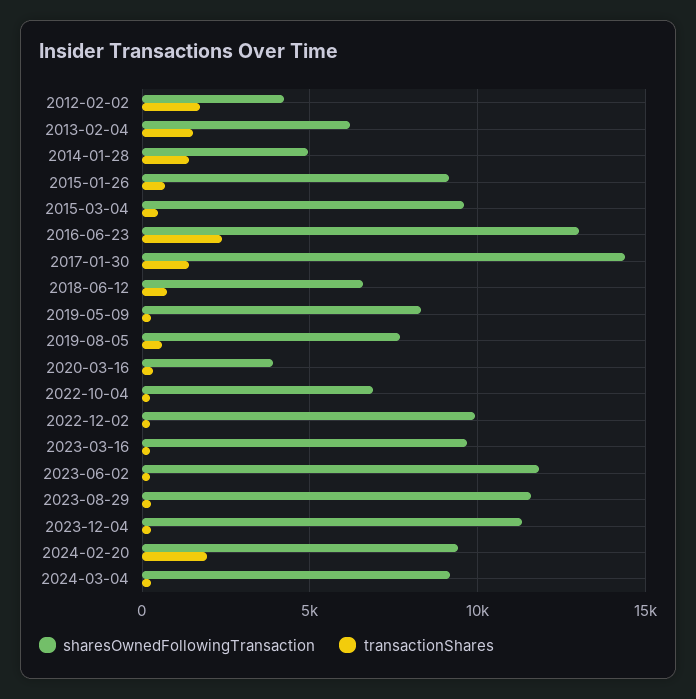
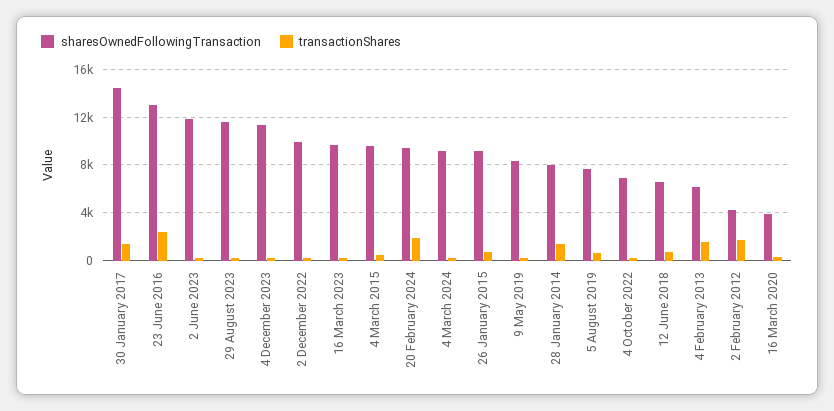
sharesOwnedFollowingTransaction, 2014-01-28: 5000 -> 8000

